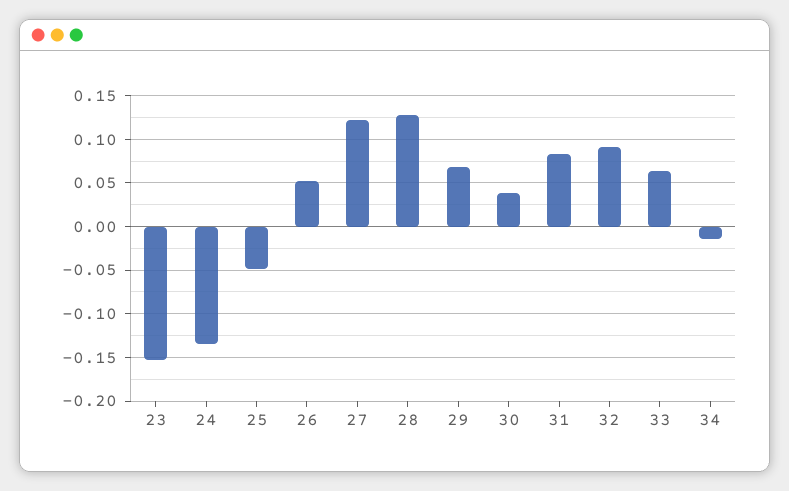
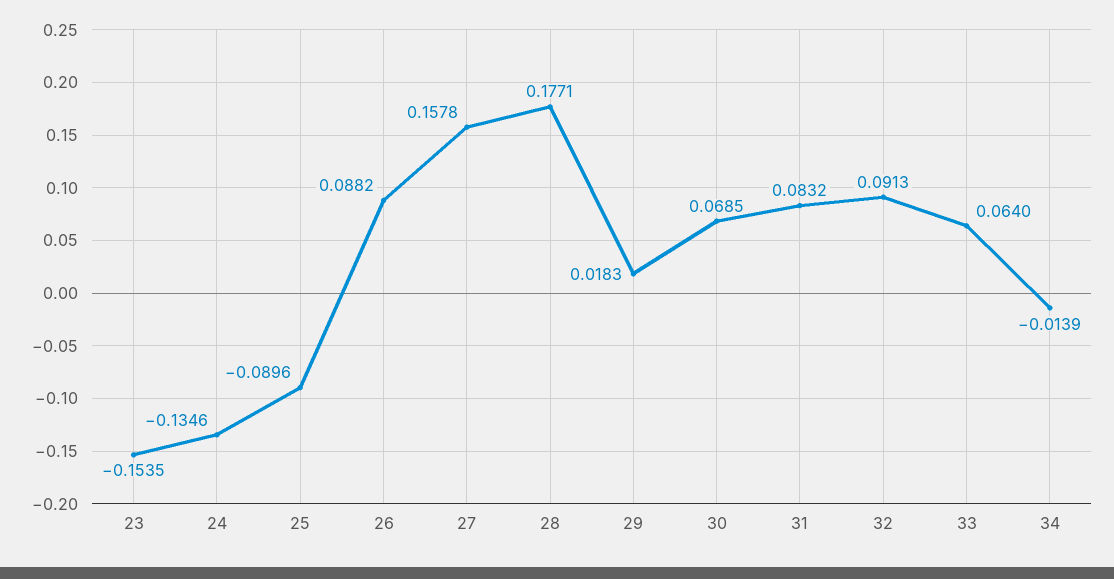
25: -0.05 -> -0.0896
26: 0.05 -> 0.0882
27: 0.12 -> 0.1578
28: 0.13 -> 0.1771
29: 0.07 -> 0.0183
30: 0.04 -> 0.0685

